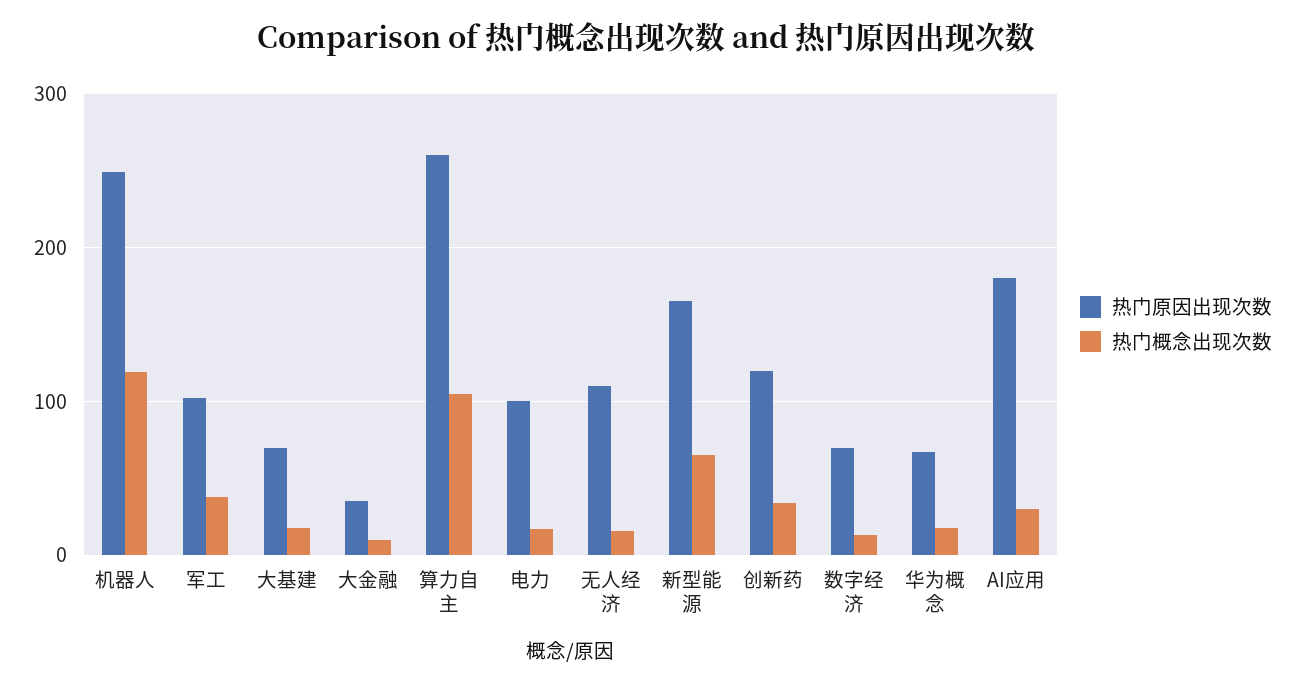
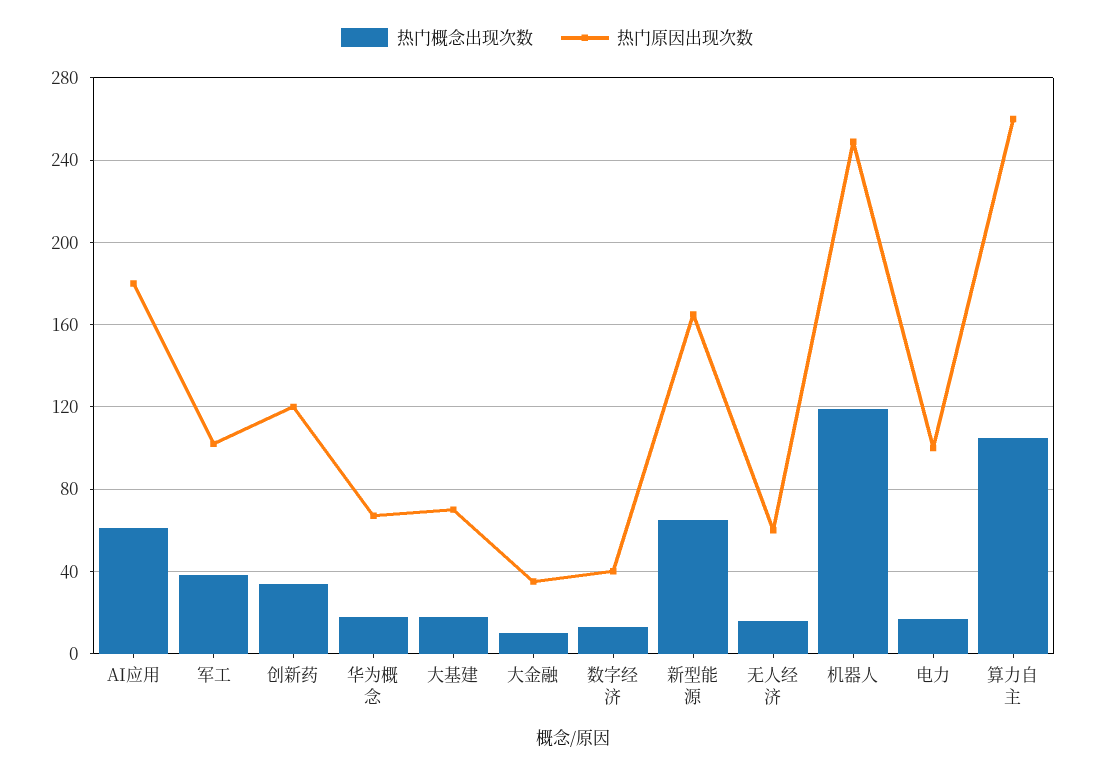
热门原因出现次数, 无人经济: 110 -> 60
热门原因出现次数, 数字经济: 70 -> 40
热门概念出现次数, AI应用: 30 -> 60

